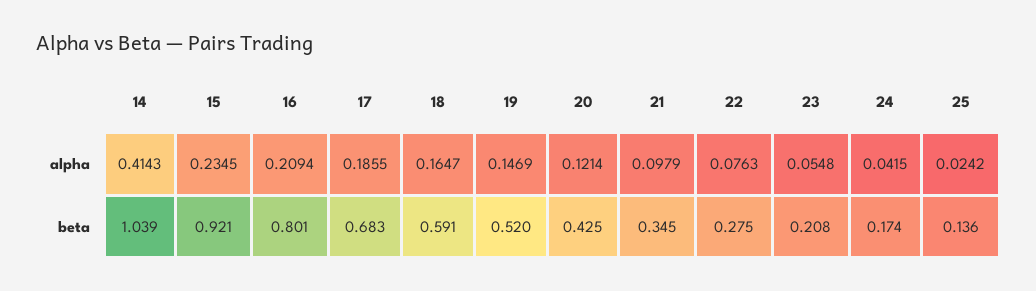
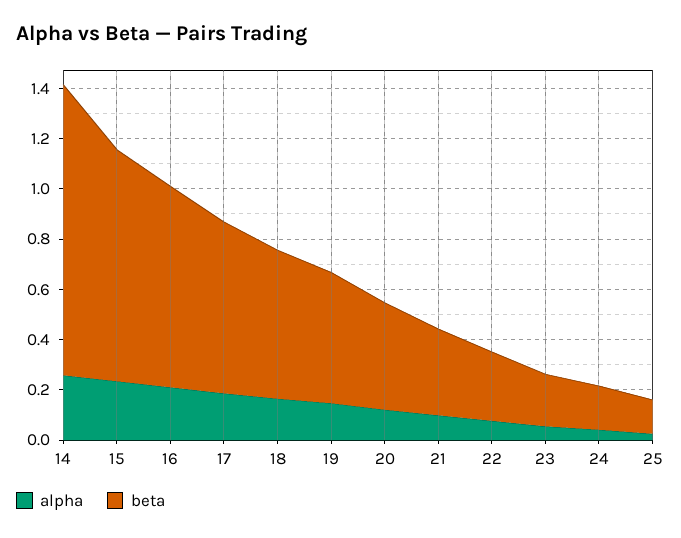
alpha, 14: 0.4143 -> 0.25
beta, 14: 1.039 -> 1.15

